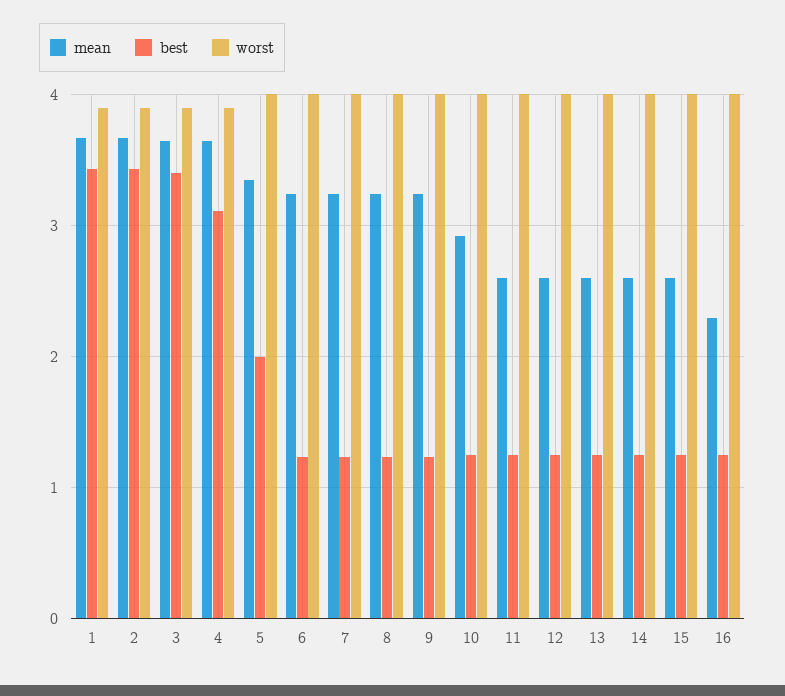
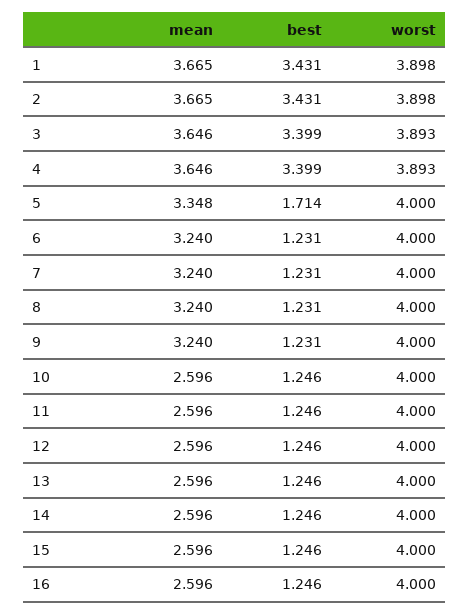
best, 4: 3.1 -> 3.399
best, 5: 2 -> 1.714
mean, 10: 2.9 -> 2.596
mean, 16: 2.3 -> 2.596

